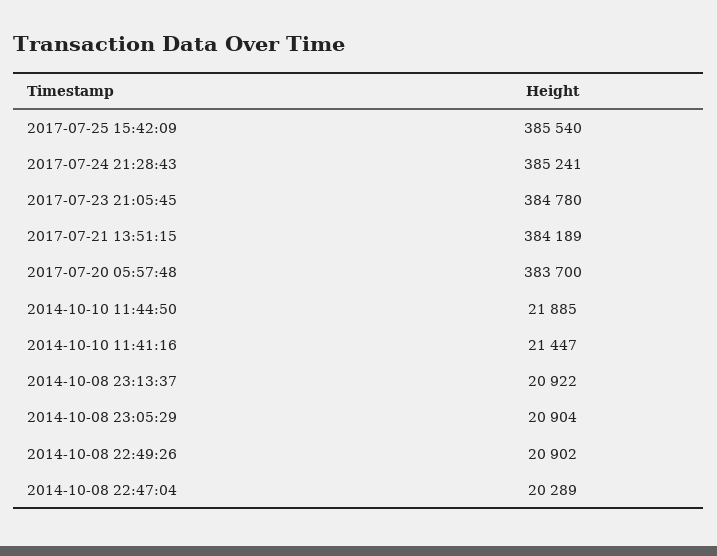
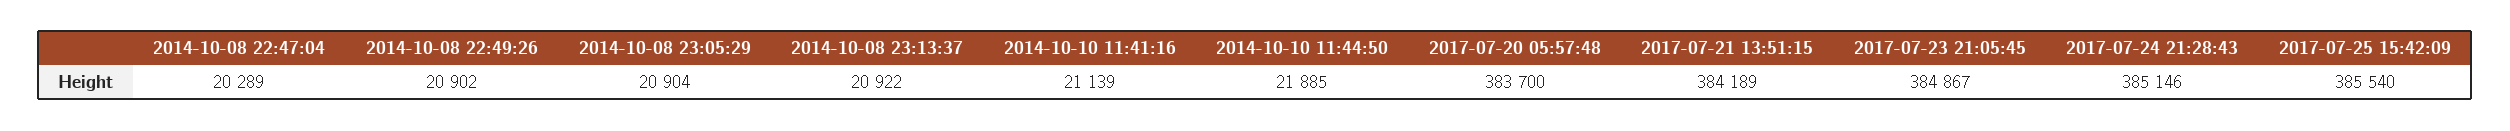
2017-07-24 21:28:43: 385241 -> 385146
2017-07-23 21:05:45: 384780 -> 384867
2014-10-10 11:41:16: 21447 -> 21139

